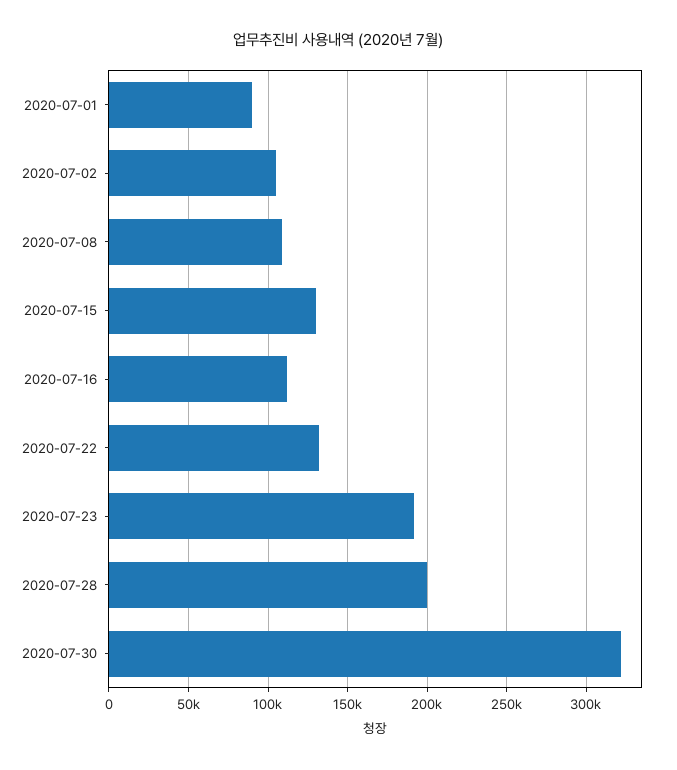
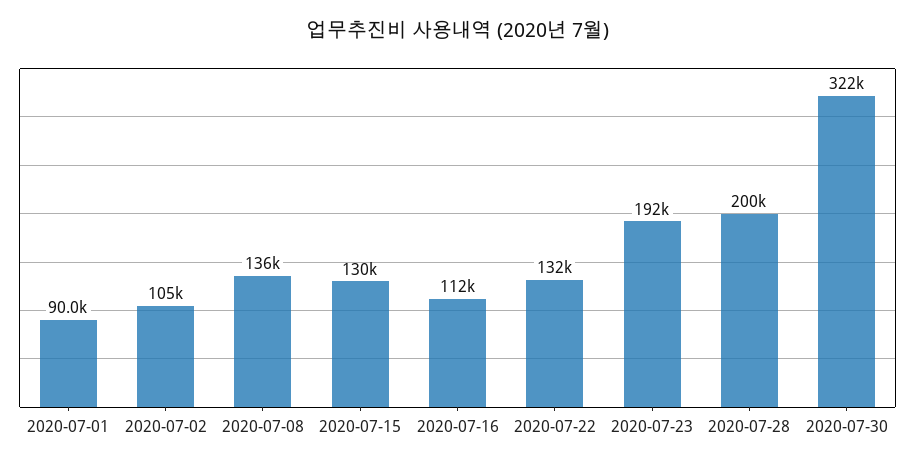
2020-07-08: 110000 -> 136000

